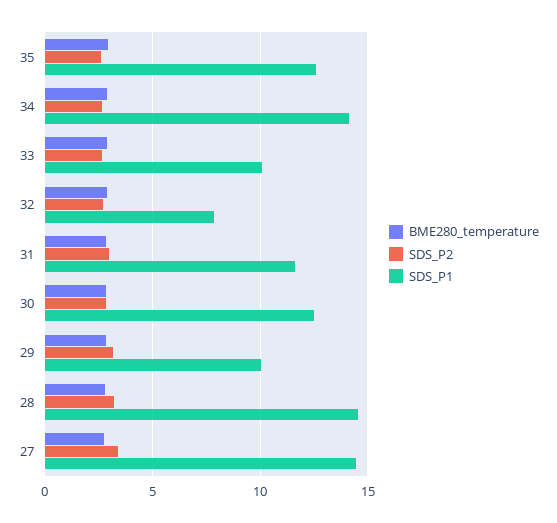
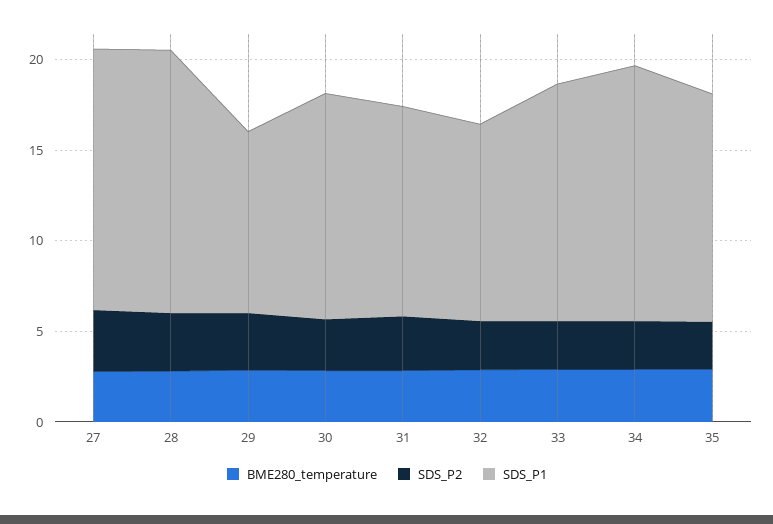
SDS_P1, 33: 10 -> 13
SDS_P1, 32: 8 -> 11

